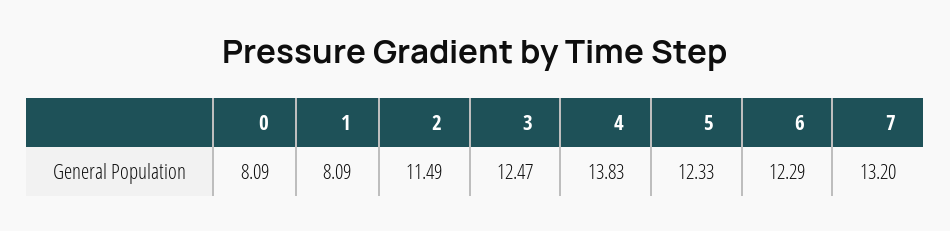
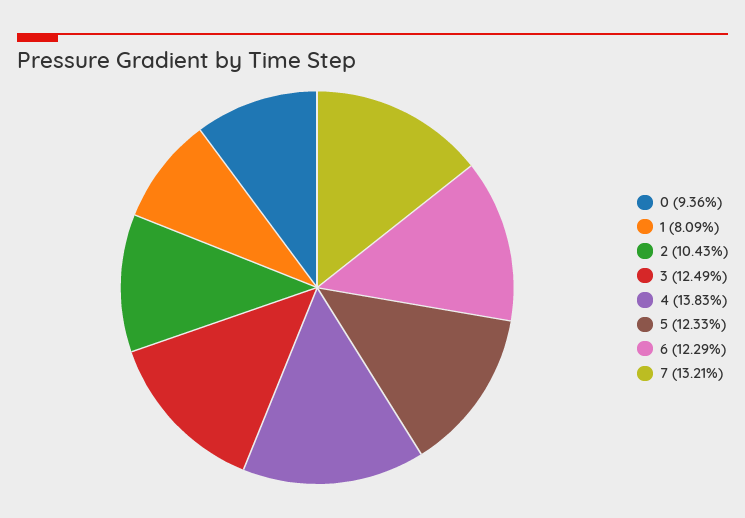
0: 8.09 -> 9.36
2: 11.49 -> 10.43
3: 12.47 -> 12.49
7: 13.2 -> 13.21

